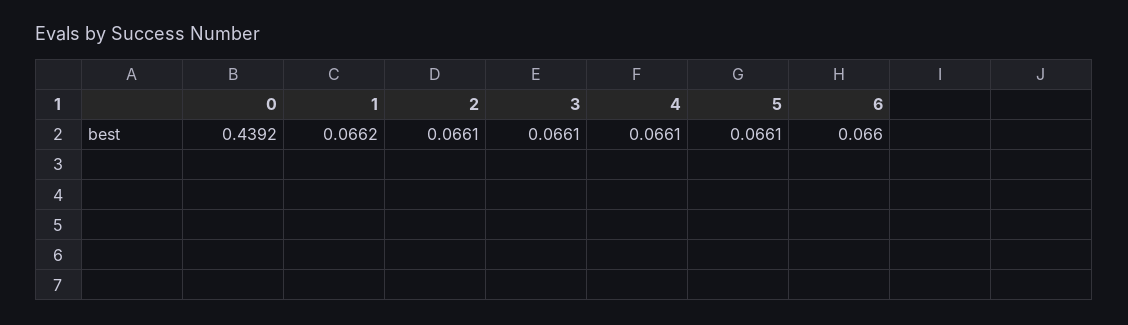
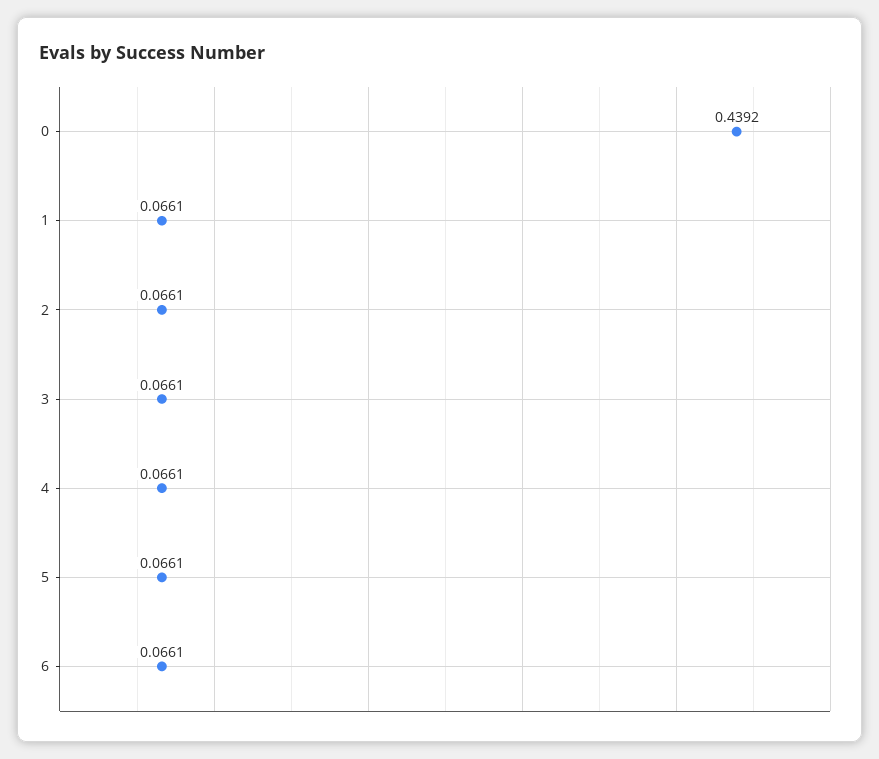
1: 0.0662 -> 0.0661
6: 0.066 -> 0.0661

